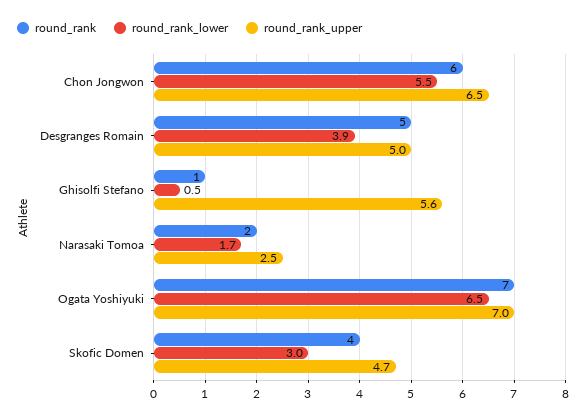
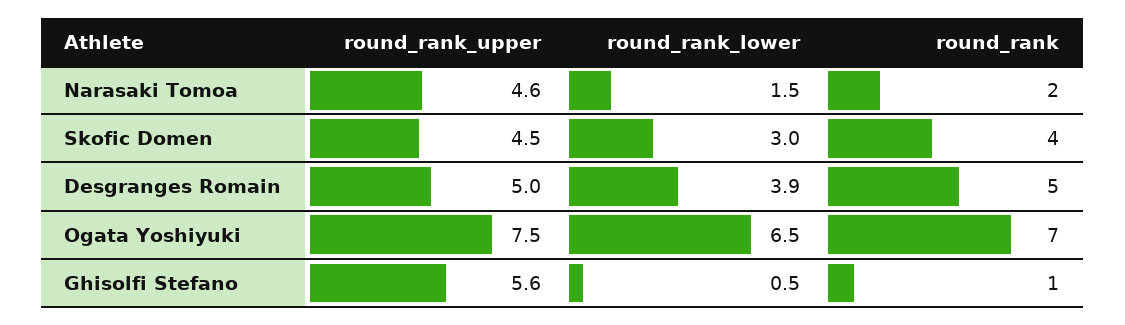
round_rank, Chon Jongwon: 6 -> none
round_rank_lower, Chon Jongwon: 5.5 -> none
round_rank_upper, Chon Jongwon: 6.5 -> none
round_rank_lower, Narasaki Tomoa: 1.7 -> 1.5
round_rank_upper, Narasaki Tomoa: 2.5 -> 4.6
round_rank_upper, Ogata Yoshiyuki: 7 -> 7.5
round_rank_upper, Skofic Domen: 4.7 -> 4.5

